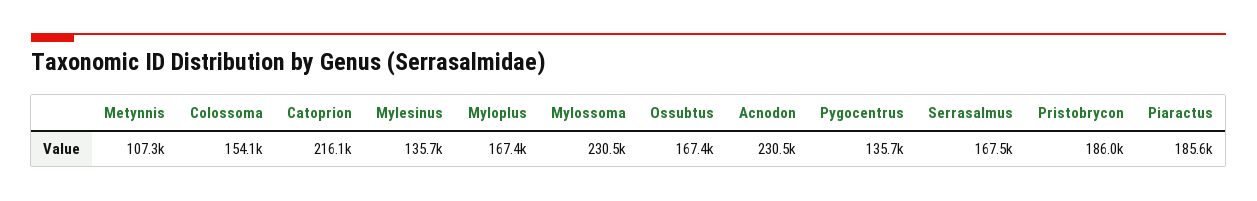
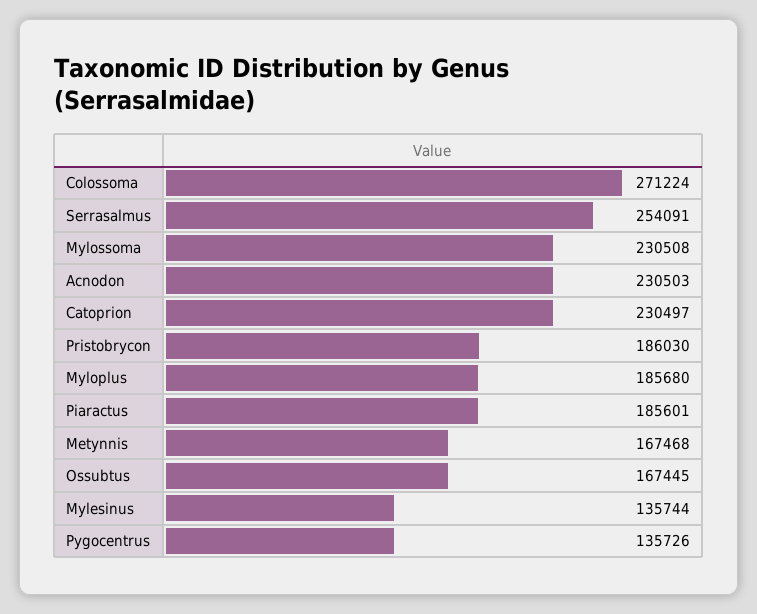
Metynnis: 107300 -> 167468
Colossoma: 154100 -> 271224
Catoprion: 216100 -> 230497
Myloplus: 167400 -> 185680
Serrasalmus: 167500 -> 254091

